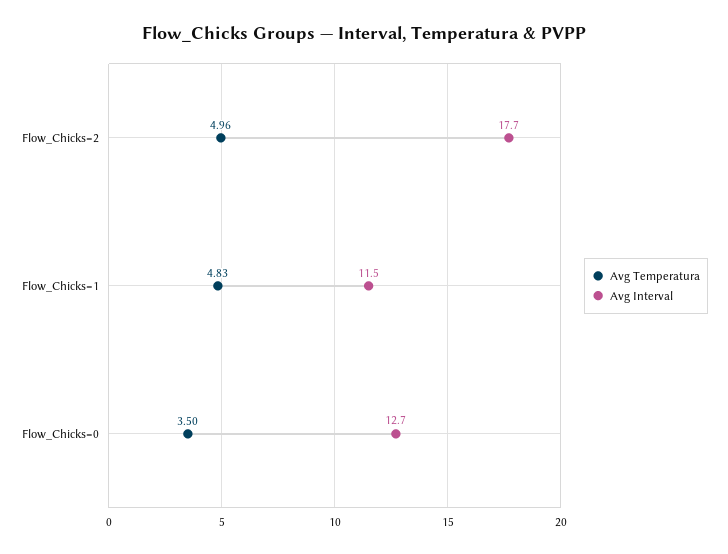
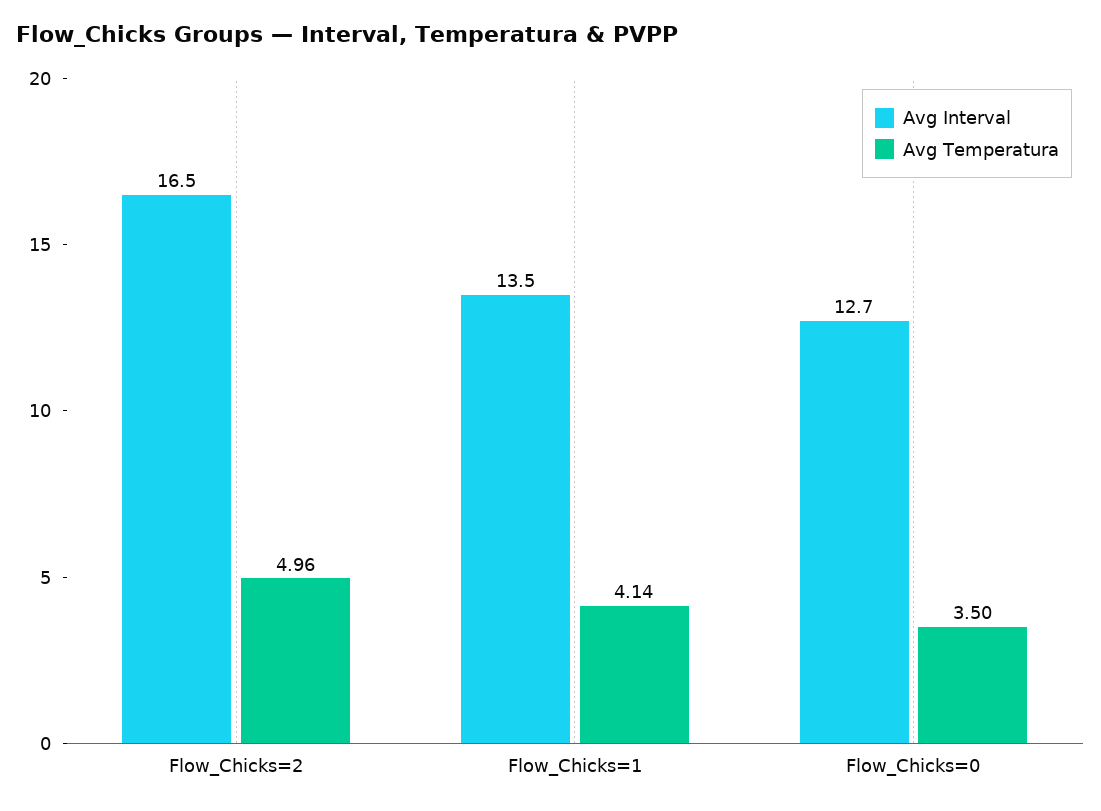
Avg Interval, Flow_Chicks=2: 17.7 -> 16.5
Avg Temperatura, Flow_Chicks=1: 4.83 -> 4.14
Avg Interval, Flow_Chicks=1: 11.5 -> 13.5

